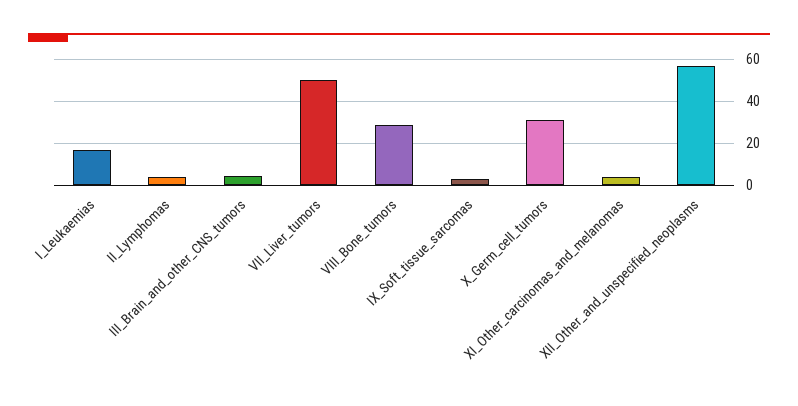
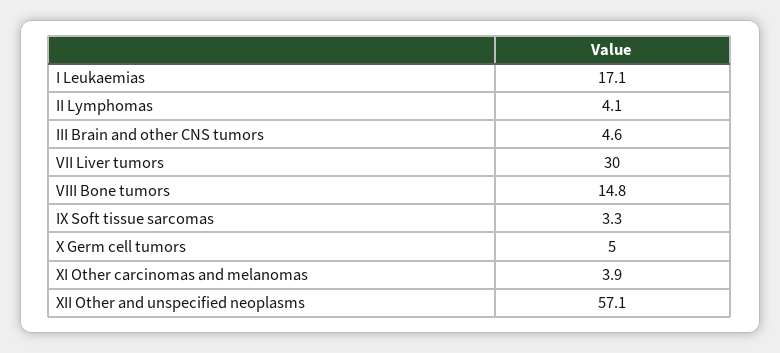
VII_Liver_tumors: 50 -> 30
VIII_Bone_tumors: 30 -> 14.8
X_Germ_cell_tumors: 30 -> 5

